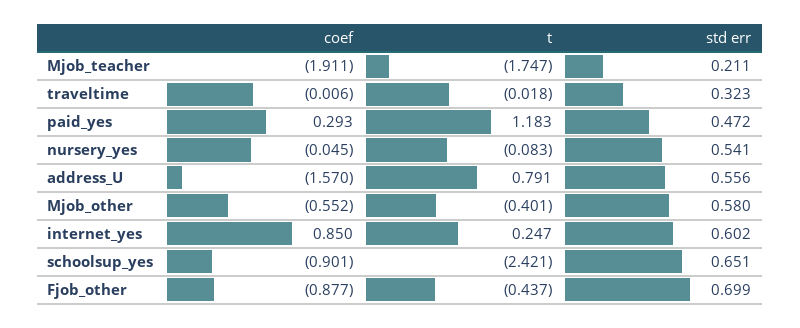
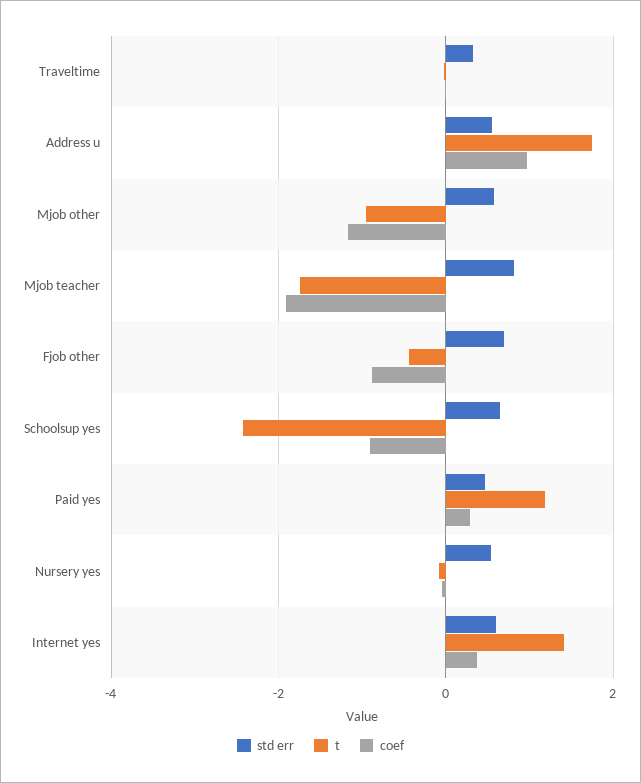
std err, Mjob_teacher: 0.211 -> 0.8
coef, address_U: -1.57 -> 1
t, address_U: 0.791 -> 1.8
coef, Mjob_other: -0.552 -> -1.2
t, Mjob_other: -0.401 -> -1
coef, internet_yes: 0.85 -> 0.4
t, internet_yes: 0.247 -> 1.4

